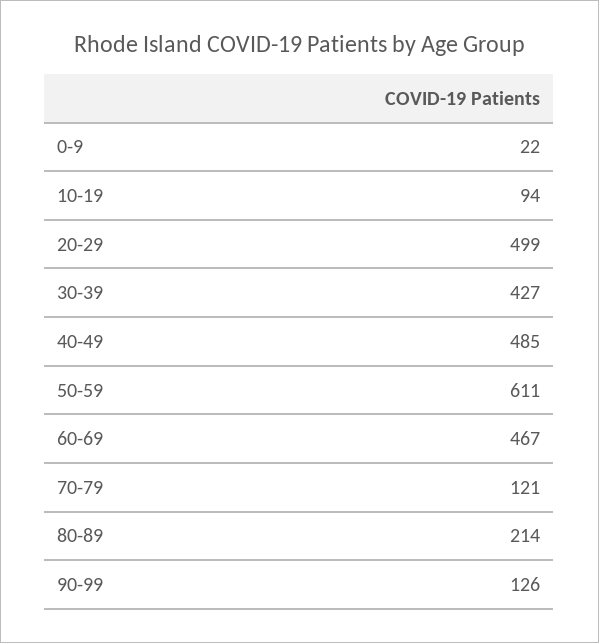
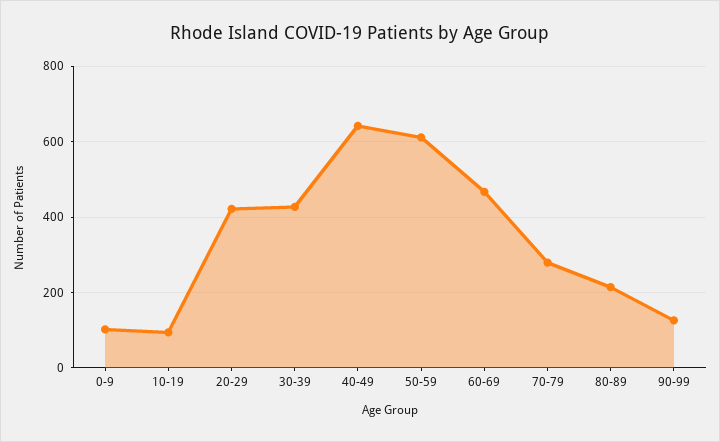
0-9: 22 -> 100
20-29: 499 -> 420
40-49: 485 -> 640
70-79: 121 -> 280

